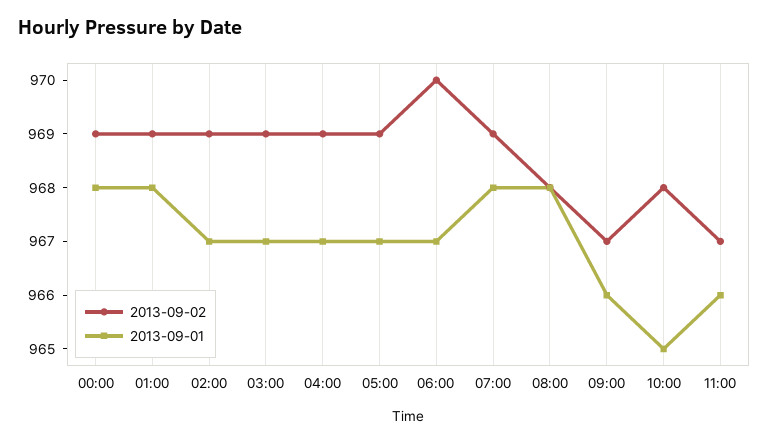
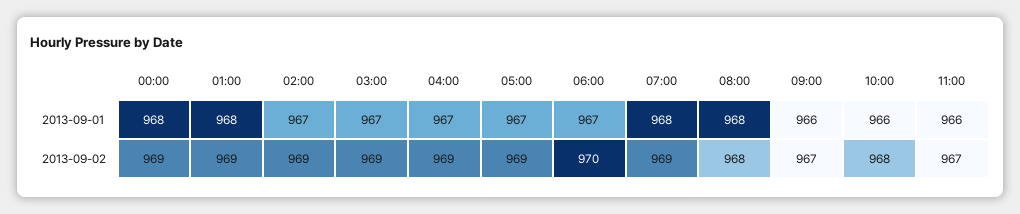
2013-09-01, 10:00: 965 -> 966

